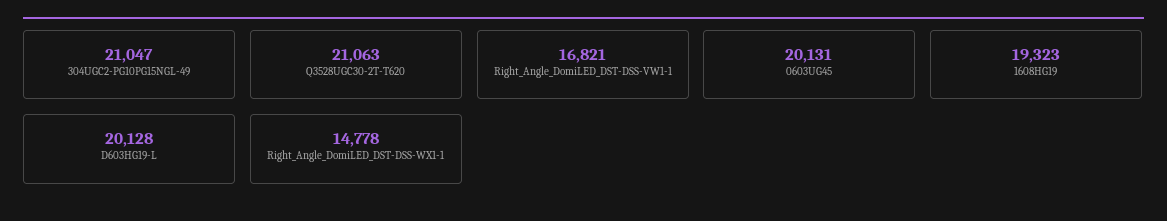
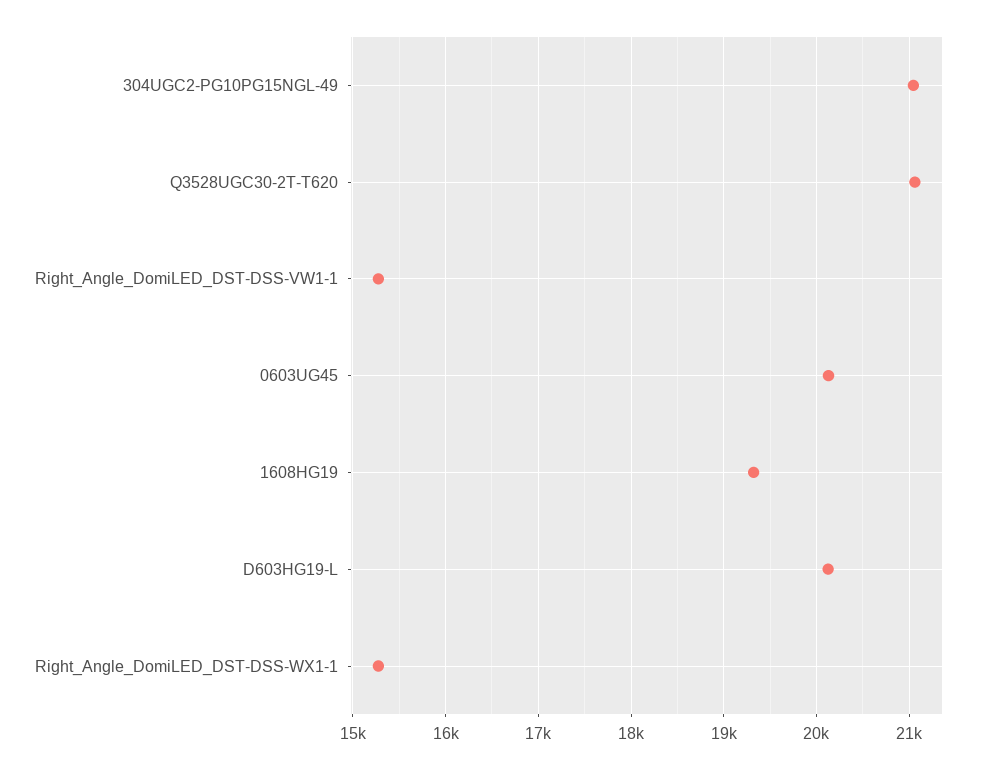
Right_Angle_DomiLED_DST-DSS-VW1-1: 16821 -> 15300
Right_Angle_DomiLED_DST-DSS-WX1-1: 14778 -> 15300

